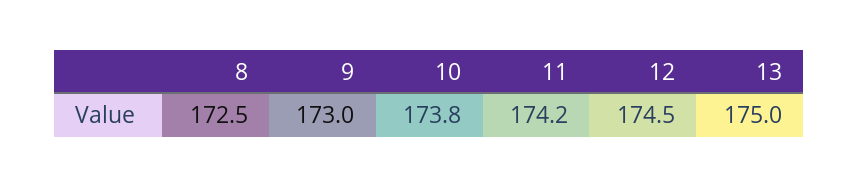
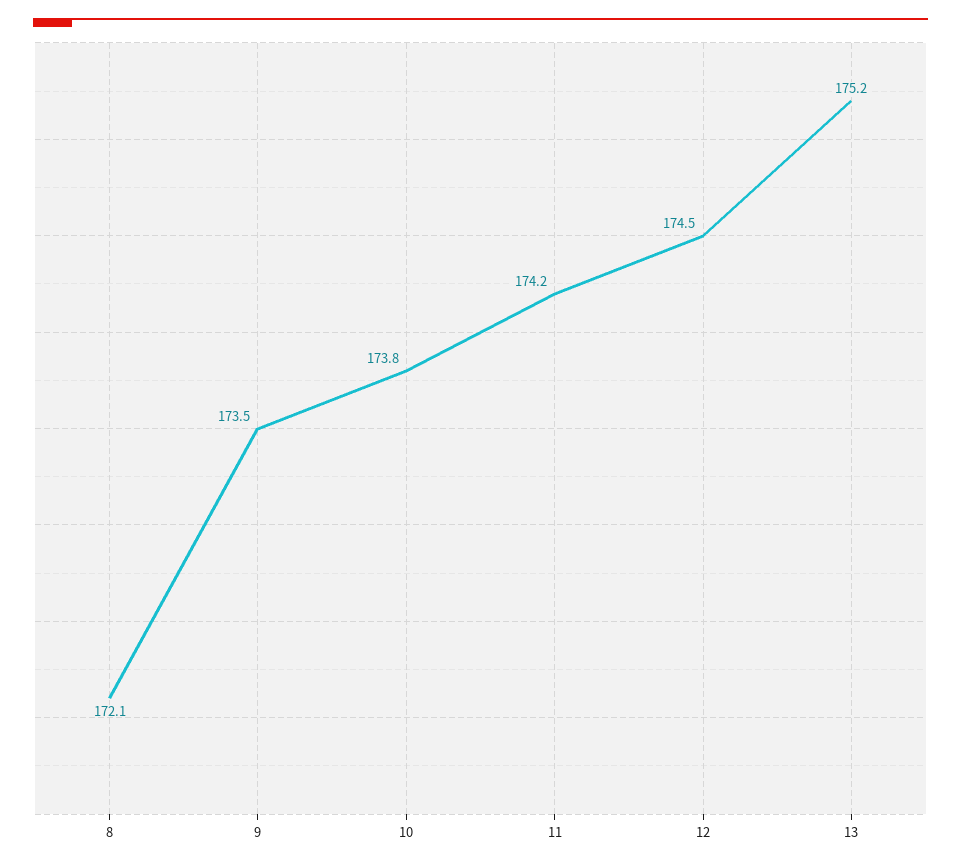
8: 172.5 -> 172.1
9: 173 -> 173.5
13: 175 -> 175.2

